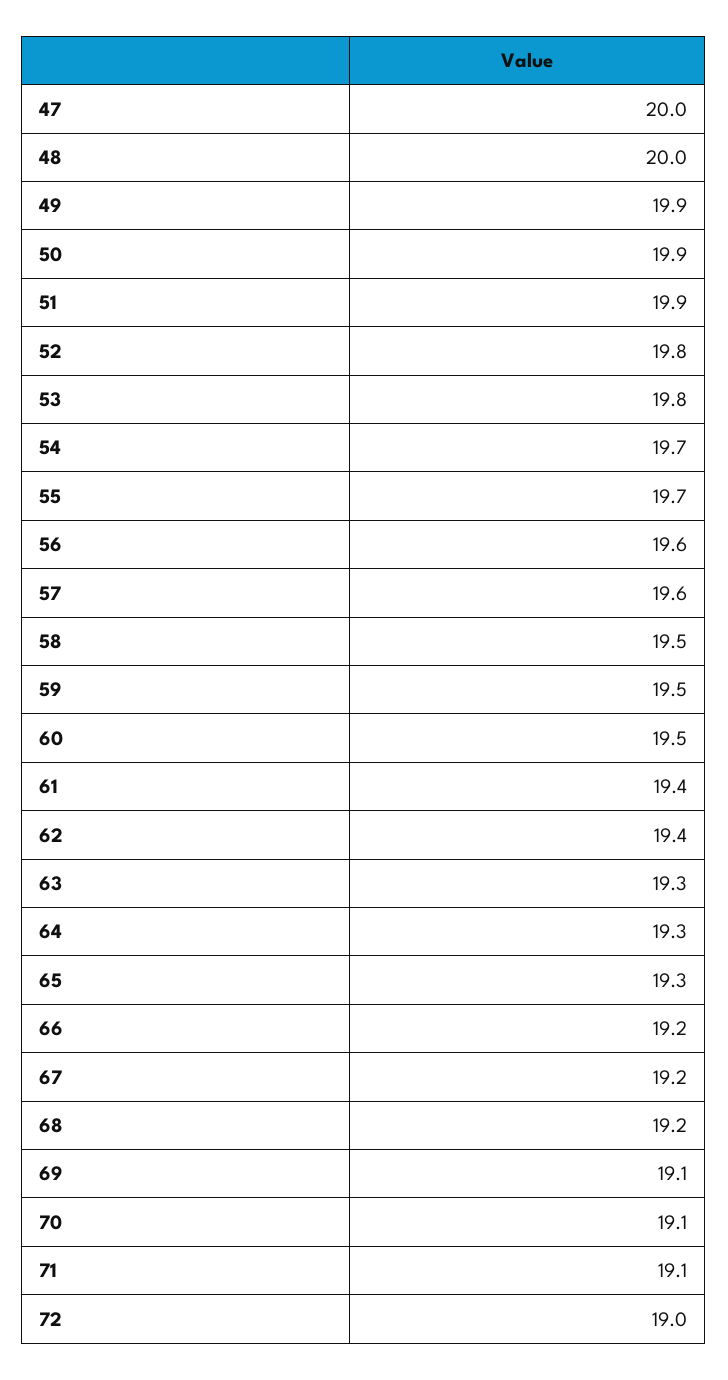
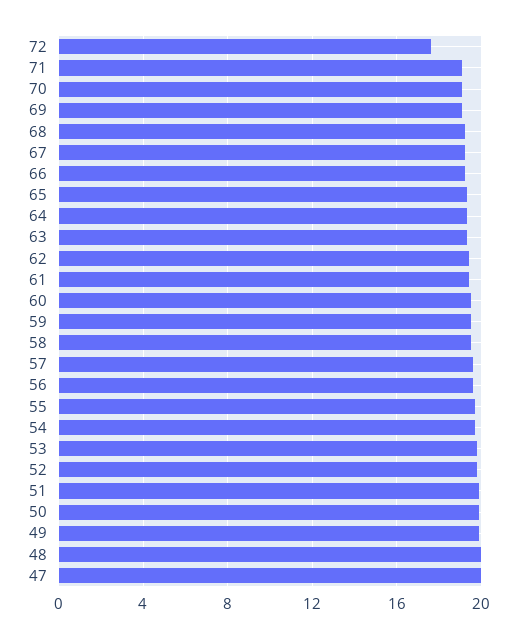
72: 19 -> 17.5

